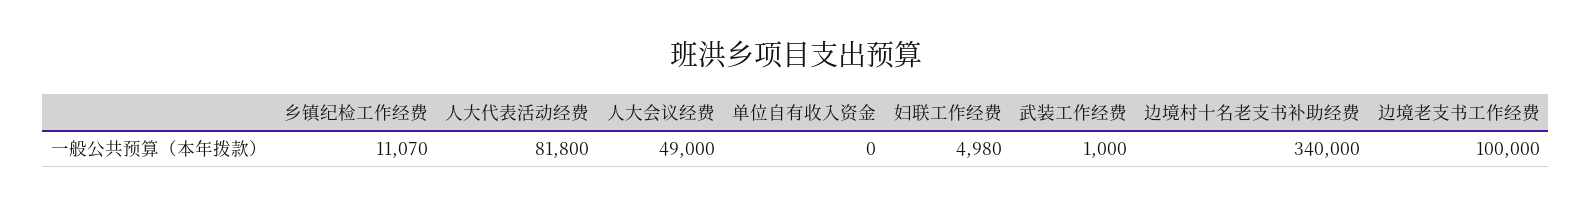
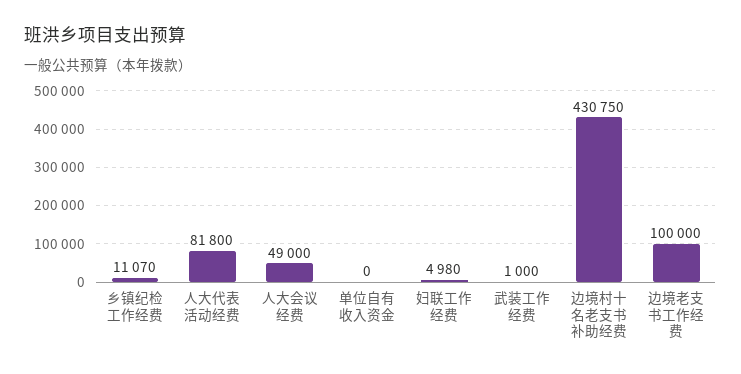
边境村十名老支书补助经费: 340000 -> 430750

